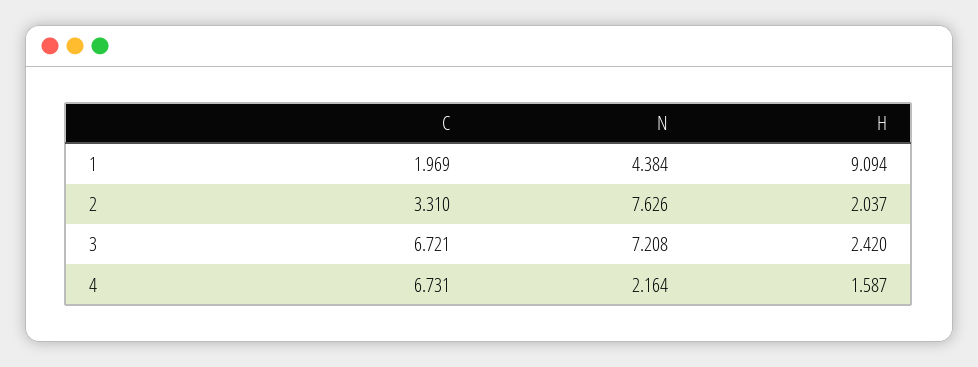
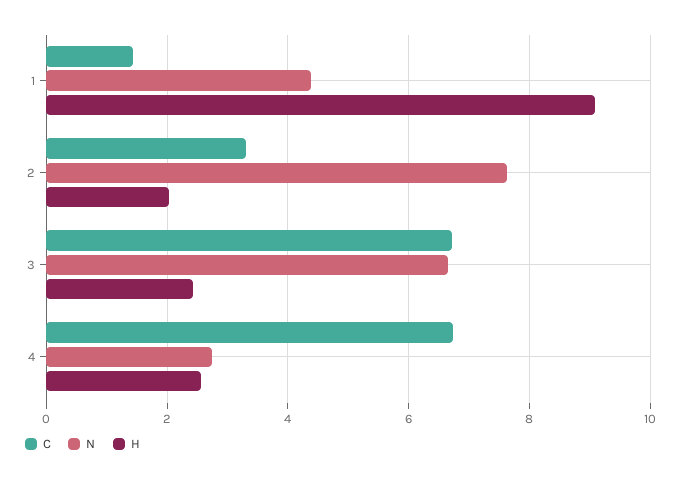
C, 1: 1.969 -> 1.4
N, 3: 7.208 -> 6.6
N, 4: 2.164 -> 2.8
H, 4: 1.587 -> 2.6

